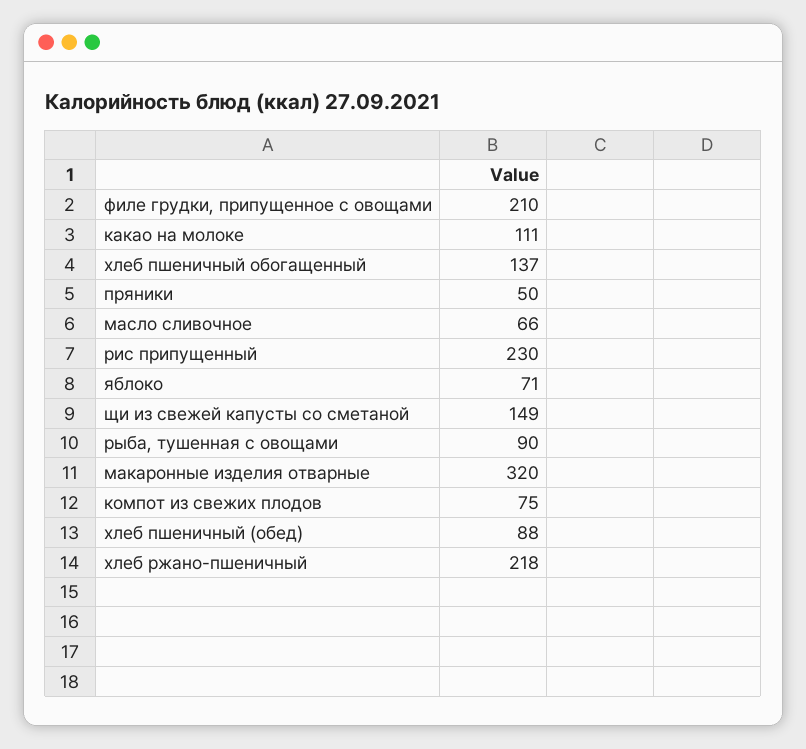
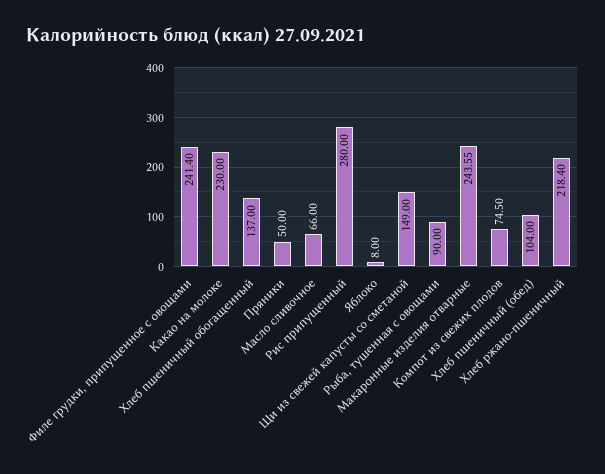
филе грудки, припущенное с овощами: 210 -> 241.4
какао на молоке: 111 -> 230
рис припущенный: 230 -> 280
яблоко: 71 -> 8
макаронные изделия отварные: 320 -> 243.55
хлеб пшеничный (обед): 88 -> 104

